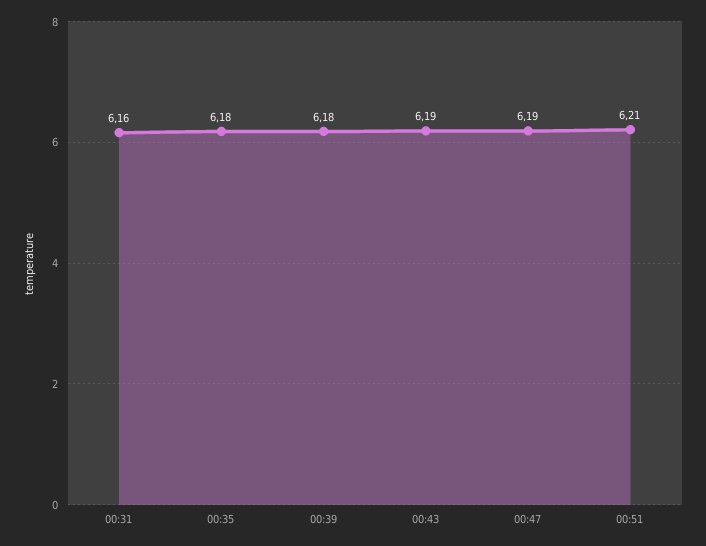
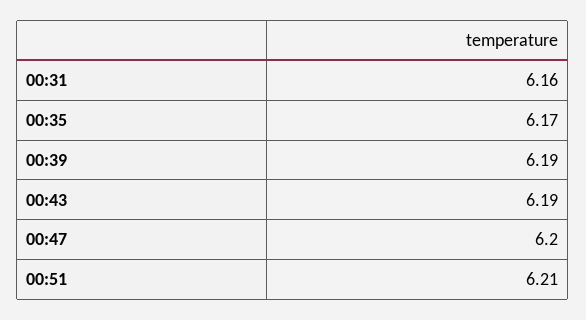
00:35: 6.18 -> 6.17
00:39: 6.18 -> 6.19
00:47: 6.19 -> 6.2

